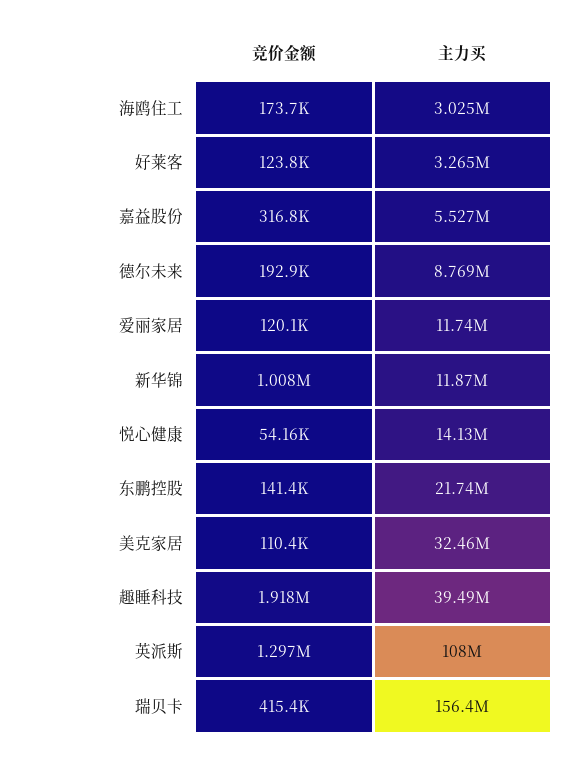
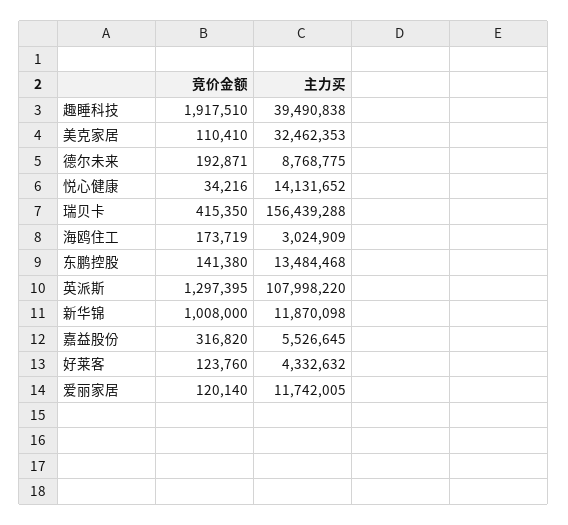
主力买, 好莱客: 3265000 -> 4332632
竞价金额, 悦心健康: 54160 -> 34216
主力买, 东鹏控股: 21740000 -> 13484468

